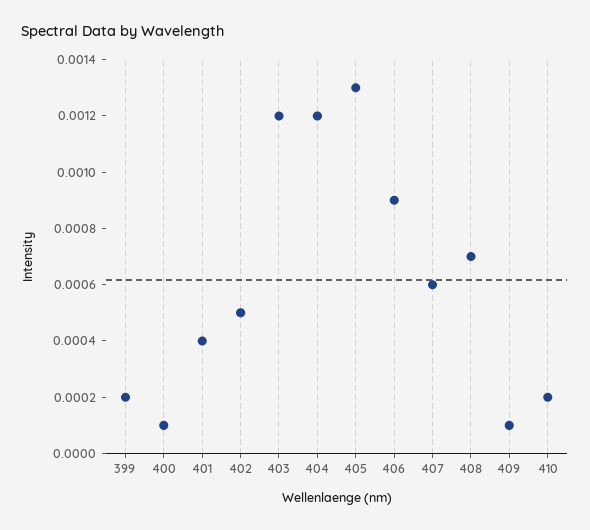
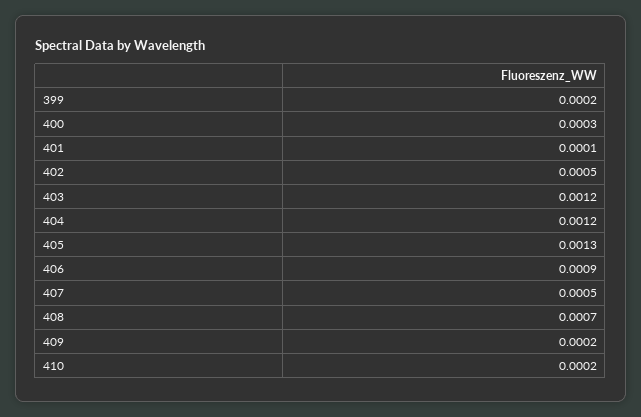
400: 0.0001 -> 0.0003
401: 0.0004 -> 0.0001
407: 0.0006 -> 0.0005
409: 0.0001 -> 0.0002

